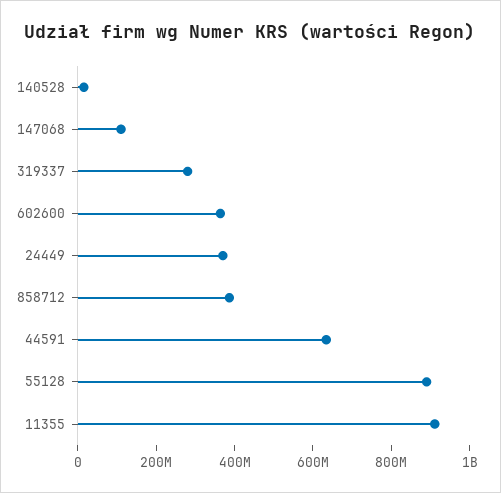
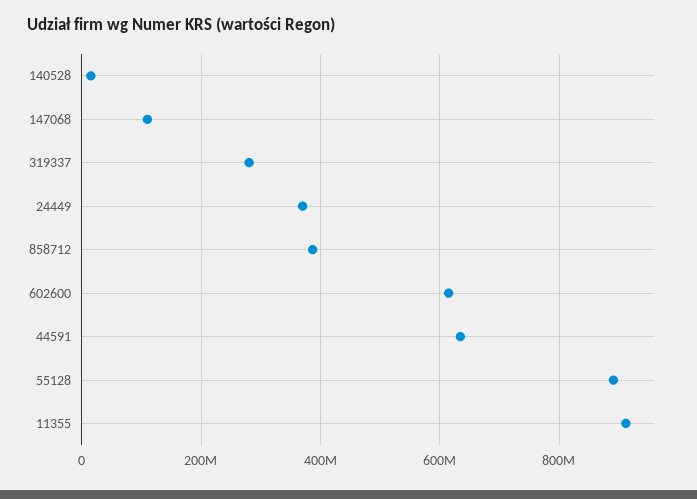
602600: 350000000 -> 620000000

